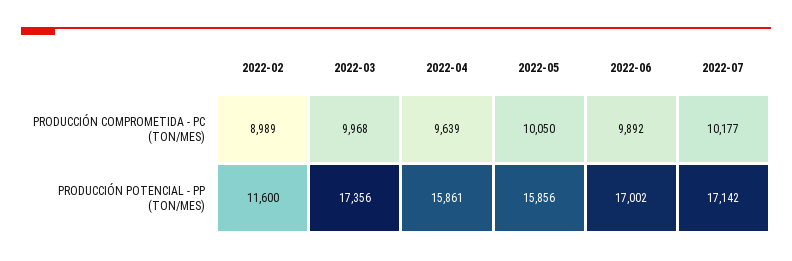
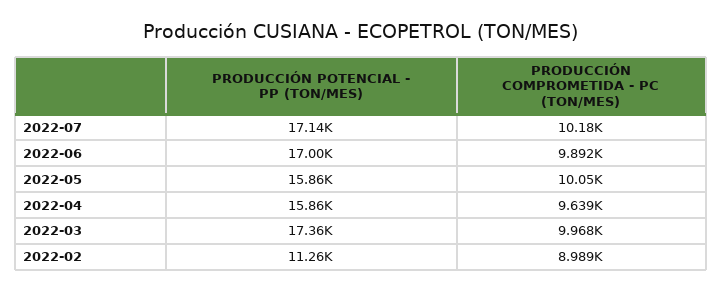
2022-02, PRODUCCIÓN POTENCIAL - PP (TON/MES): 11600 -> 11260

